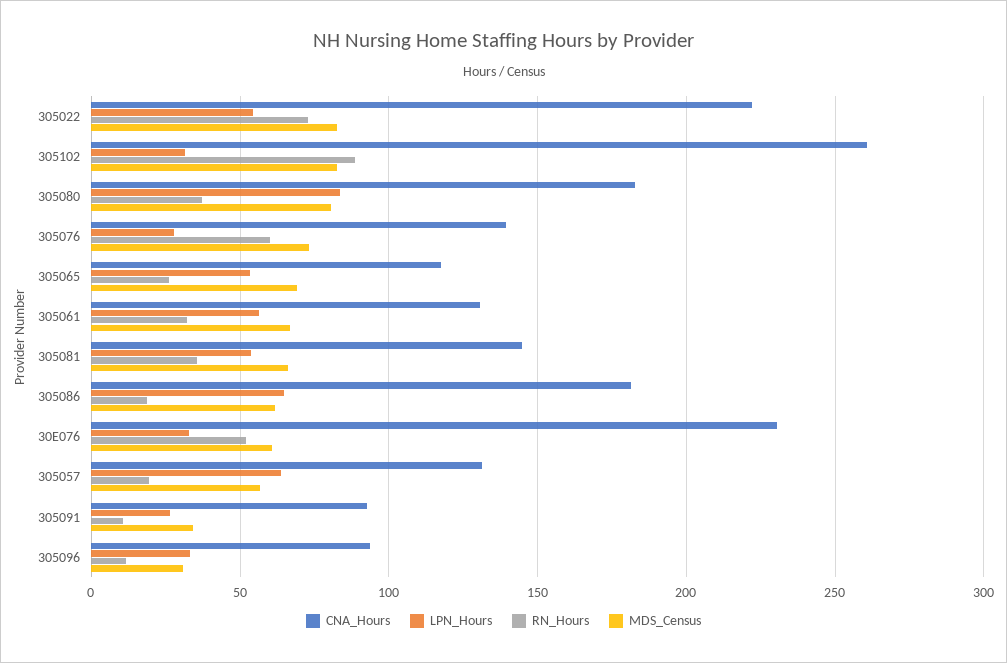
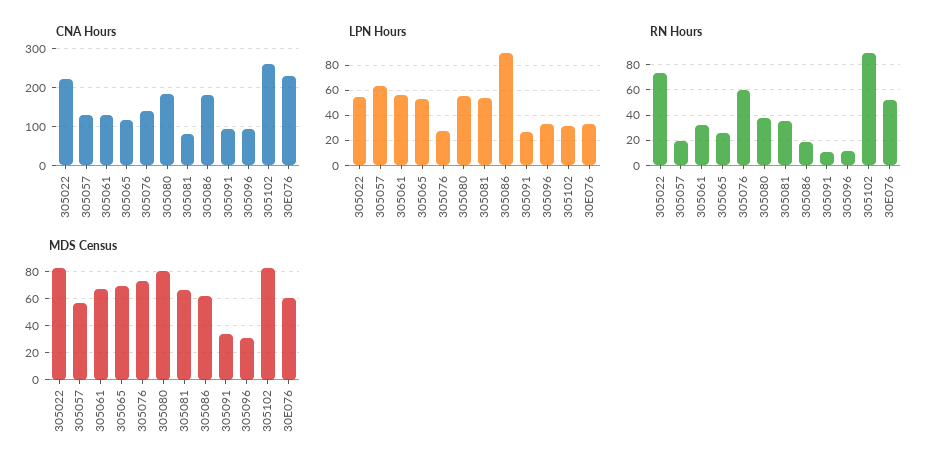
LPN_Hours, 305080: 85 -> 55
CNA_Hours, 305081: 145 -> 80
LPN_Hours, 305086: 65 -> 90

